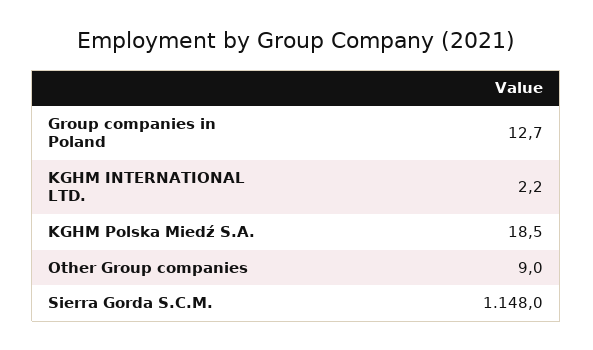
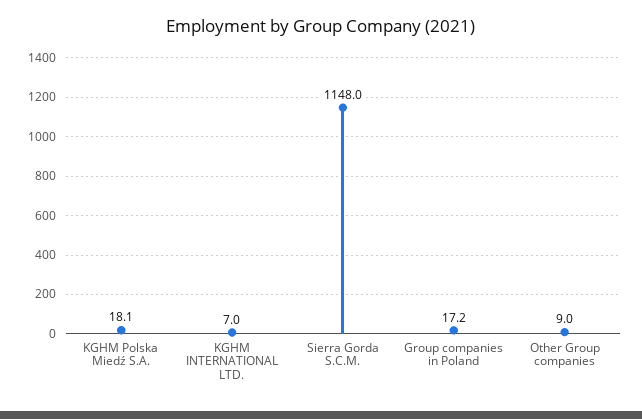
Group companies in Poland: 12.7 -> 17.2
KGHM INTERNATIONAL LTD.: 2.2 -> 7
KGHM Polska Miedź S.A.: 18.5 -> 18.1

